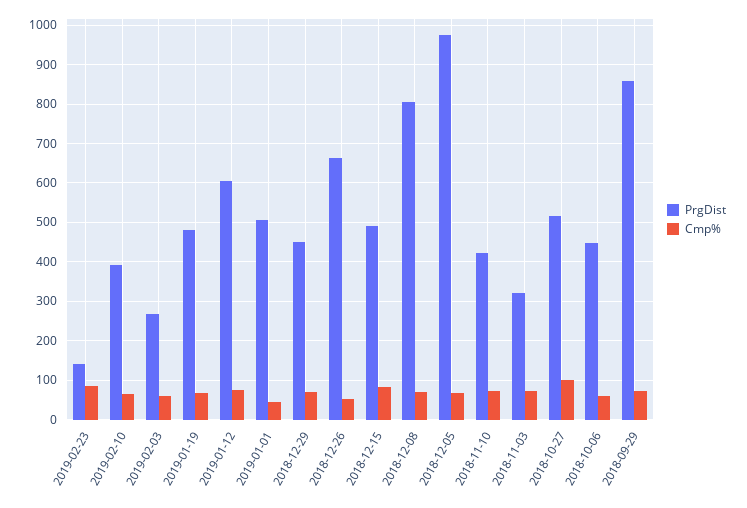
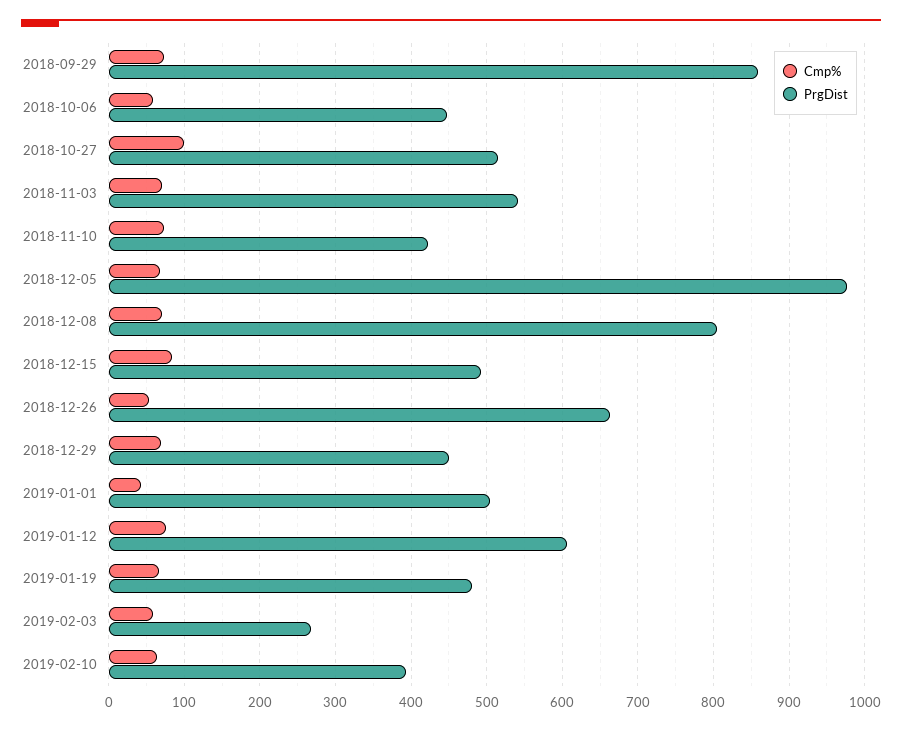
PrgDist, 2019-02-23: 140 -> none
Cmp%, 2019-02-23: 80 -> none
PrgDist, 2018-11-03: 320 -> 540

